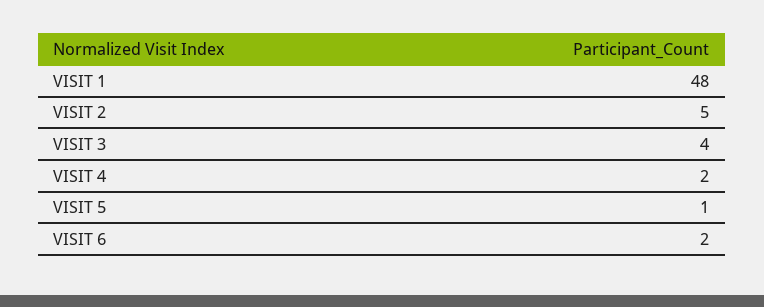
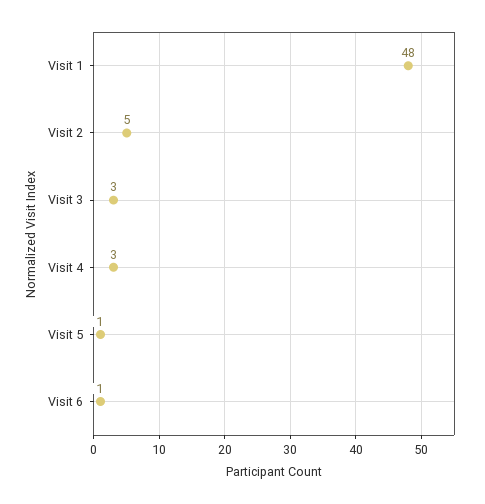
VISIT 3: 4 -> 3
VISIT 4: 2 -> 3
VISIT 6: 2 -> 1

